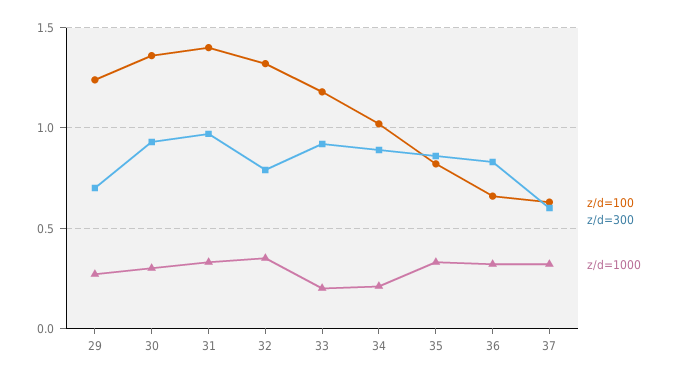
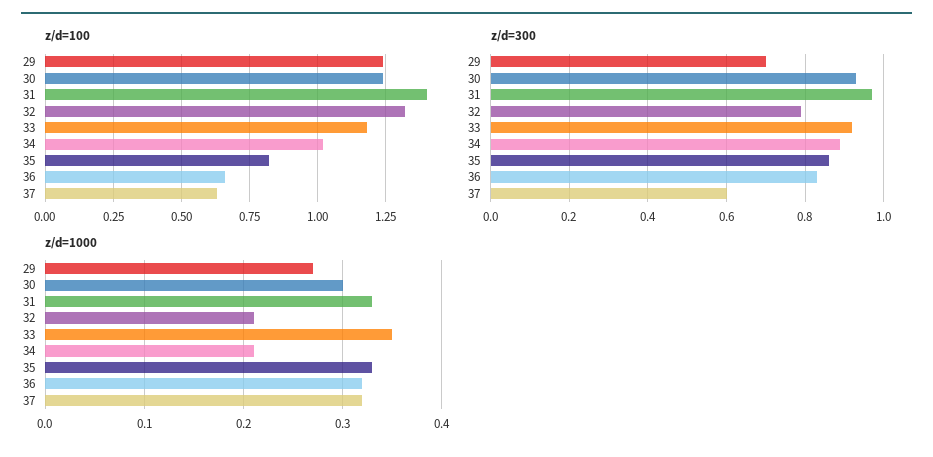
z/d=100, 30: 1.35 -> 1.25
z/d=1000, 32: 0.35 -> 0.21
z/d=1000, 33: 0.2 -> 0.35

